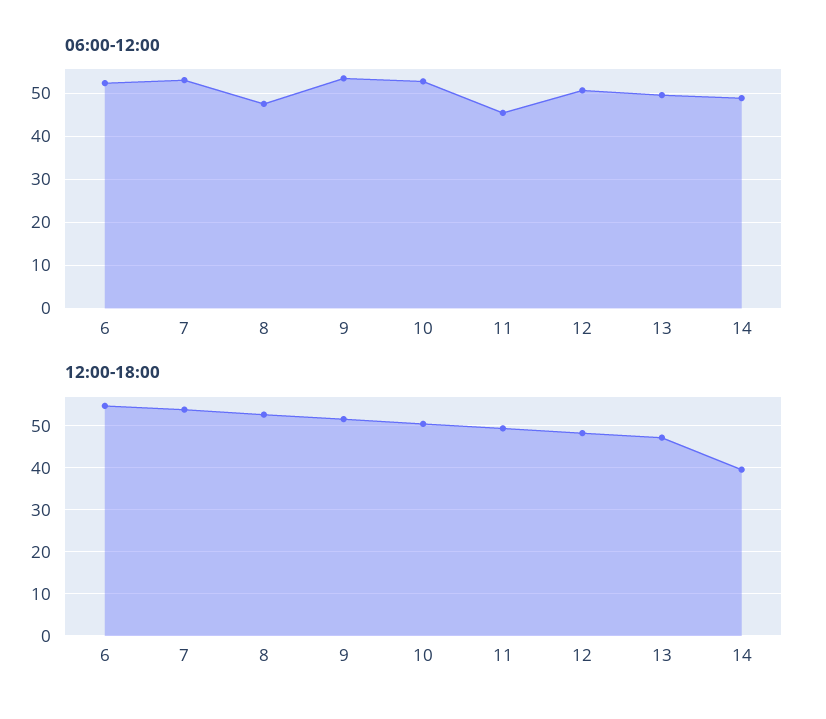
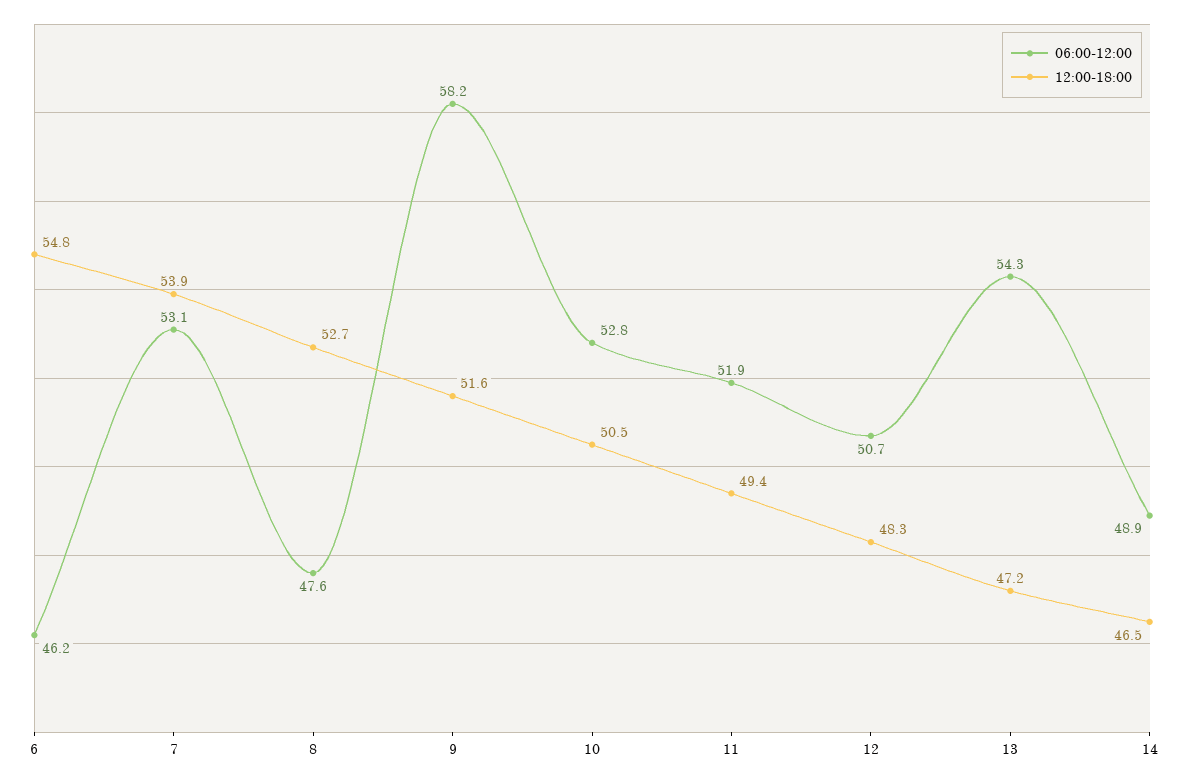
06:00-12:00, 6: 52 -> 46.2
06:00-12:00, 9: 54 -> 58.2
06:00-12:00, 11: 46 -> 51.9
06:00-12:00, 13: 50 -> 54.3
12:00-18:00, 14: 40 -> 46.5

